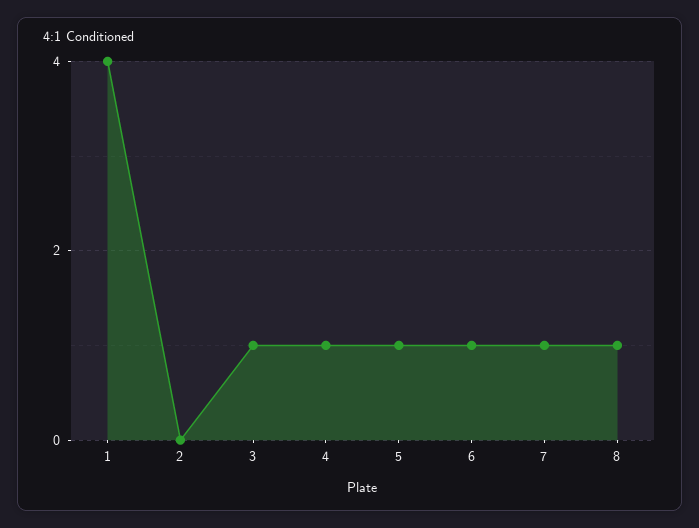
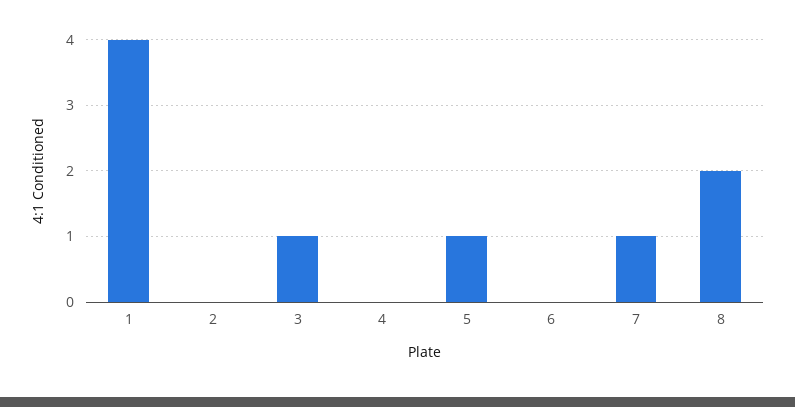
4: 1 -> 0
6: 1 -> 0
8: 1 -> 2

